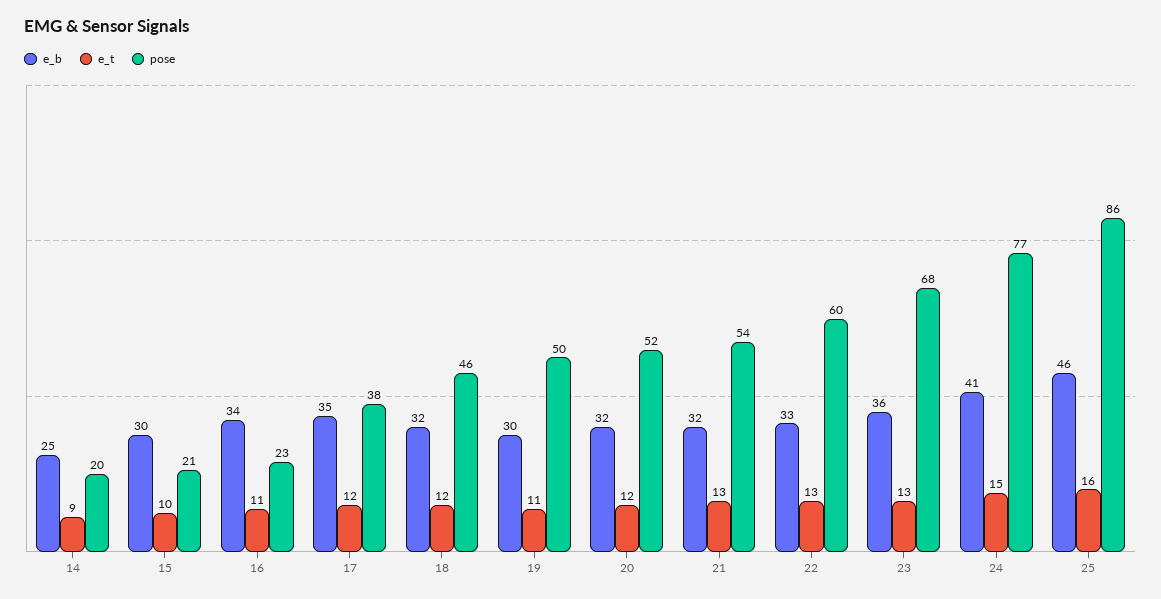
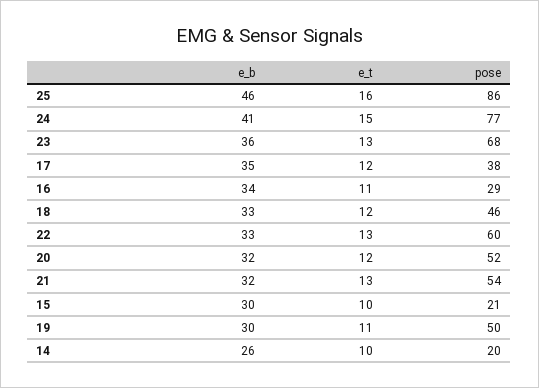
e_b, 14: 25 -> 26
e_t, 14: 9 -> 10
pose, 16: 23 -> 29
e_b, 18: 32 -> 33

